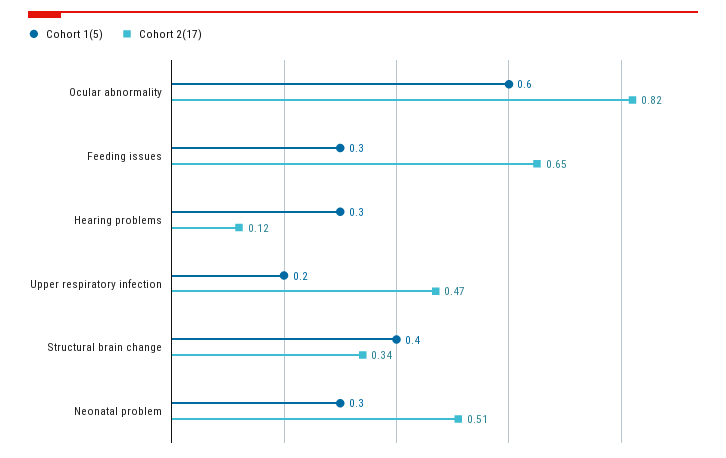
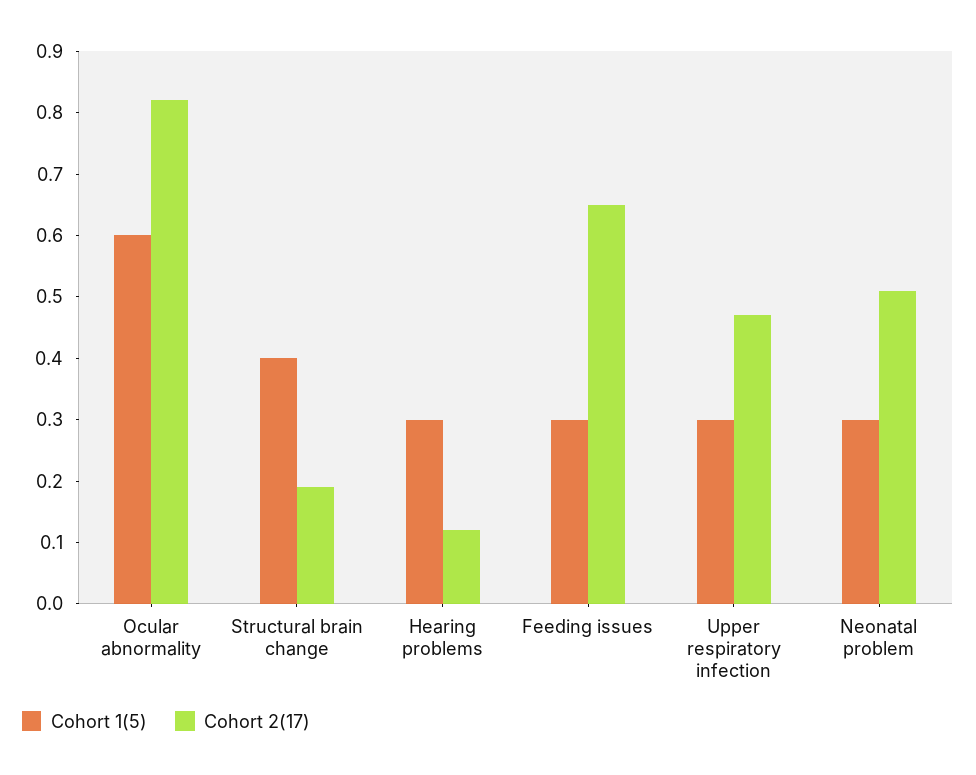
Cohort 1(5), Upper respiratory infection: 0.2 -> 0.3
Cohort 2(17), Structural brain change: 0.34 -> 0.2

